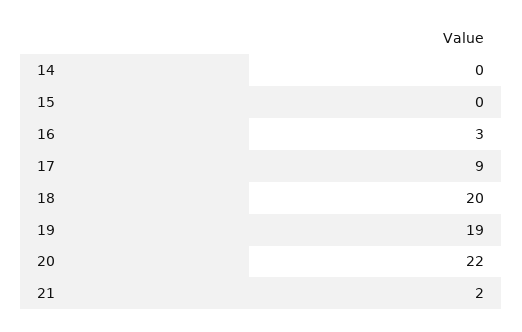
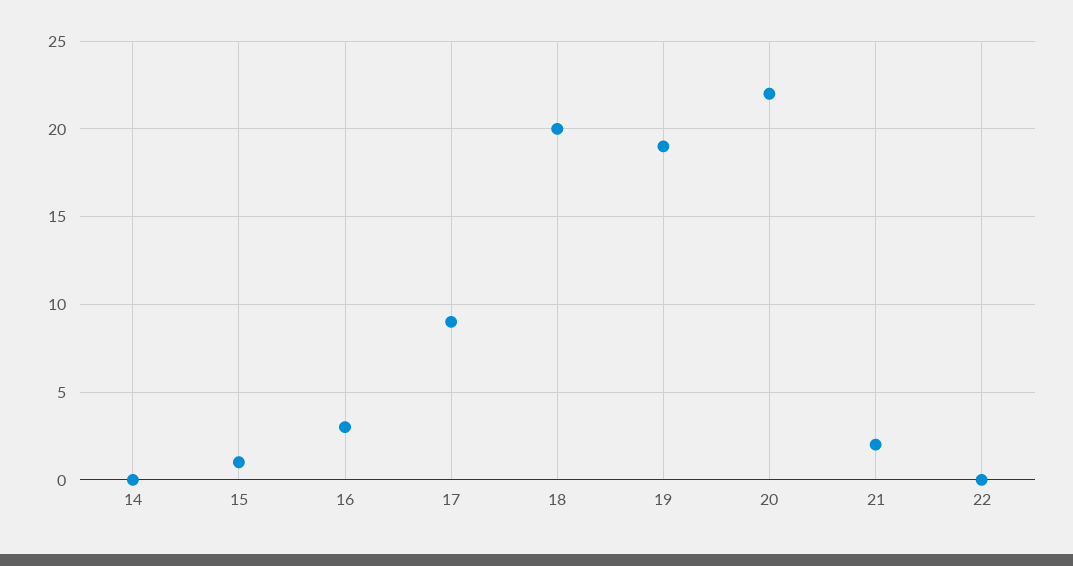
15: 0 -> 1
22: none -> 0

